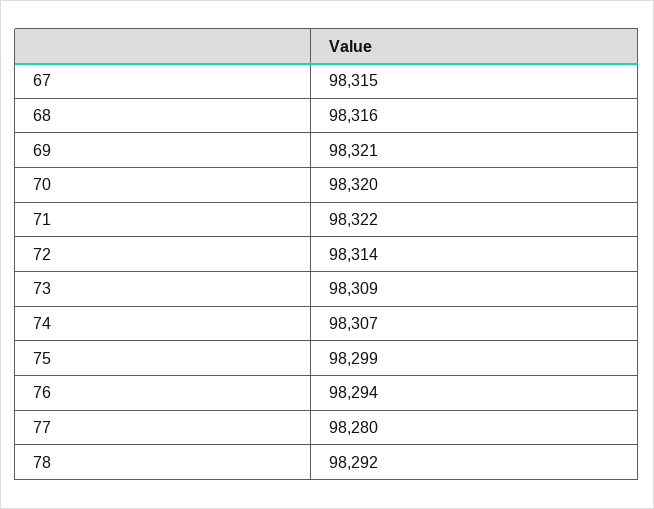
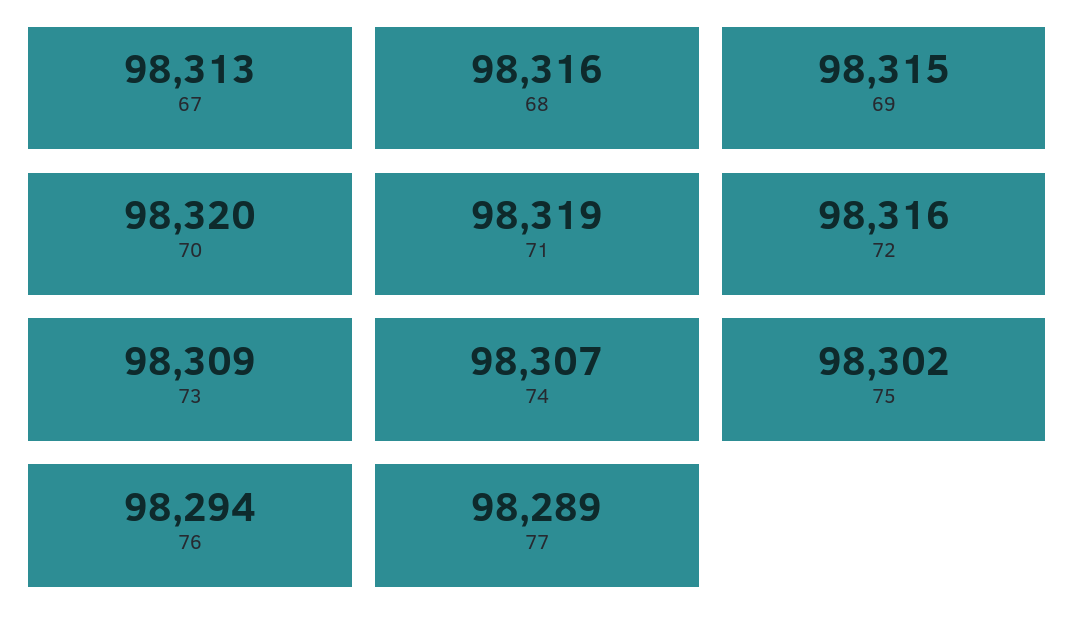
67: 98315 -> 98313
69: 98321 -> 98315
71: 98322 -> 98319
72: 98314 -> 98316
75: 98299 -> 98302
77: 98280 -> 98289
78: 98292 -> none

